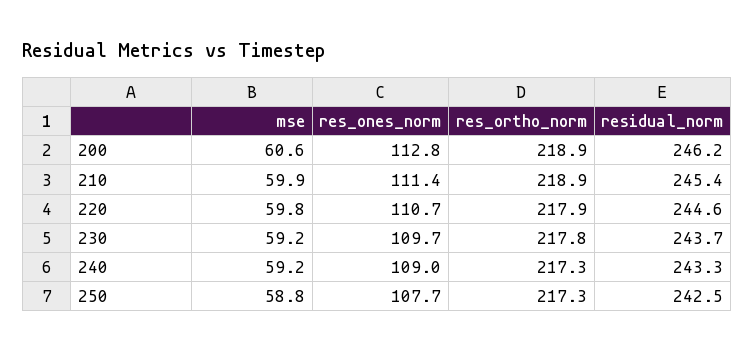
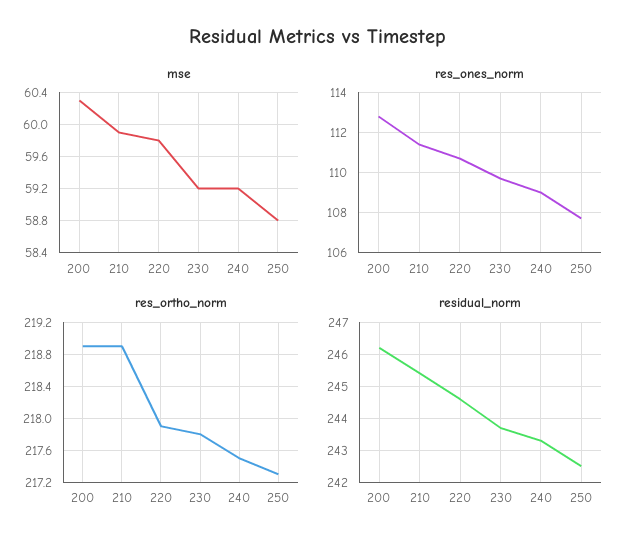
mse, 200: 60.6 -> 60.3
res_ortho_norm, 240: 217.3 -> 217.5

